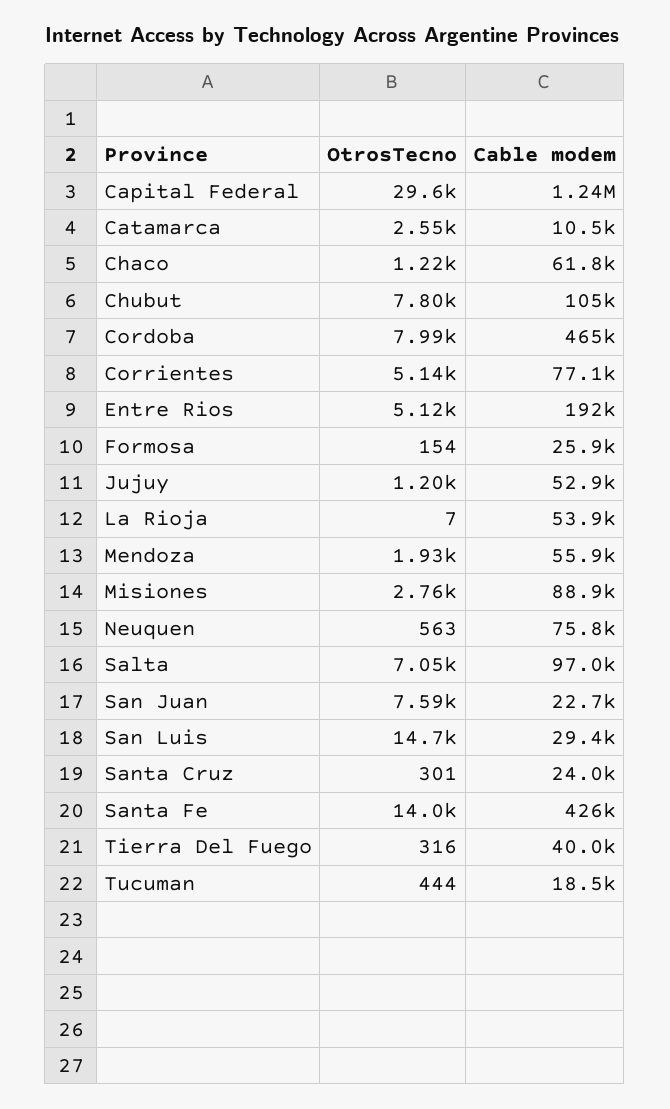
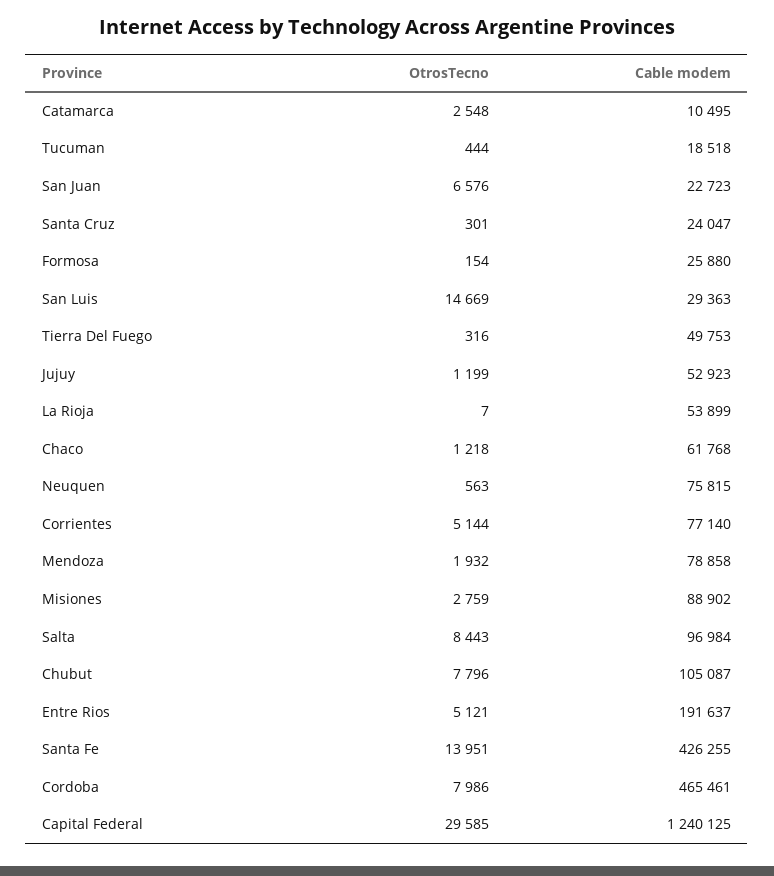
Cable modem, Mendoza: 55900 -> 78858
OtrosTecno, Salta: 7050 -> 8443
OtrosTecno, San Juan: 7590 -> 6576
Cable modem, Tierra Del Fuego: 40000 -> 49753

